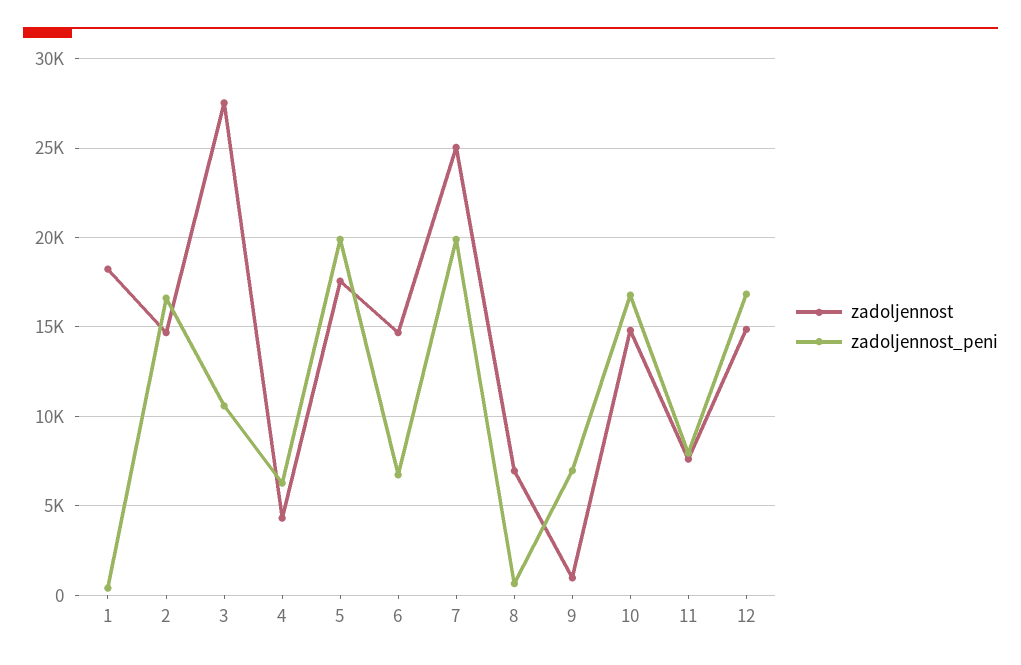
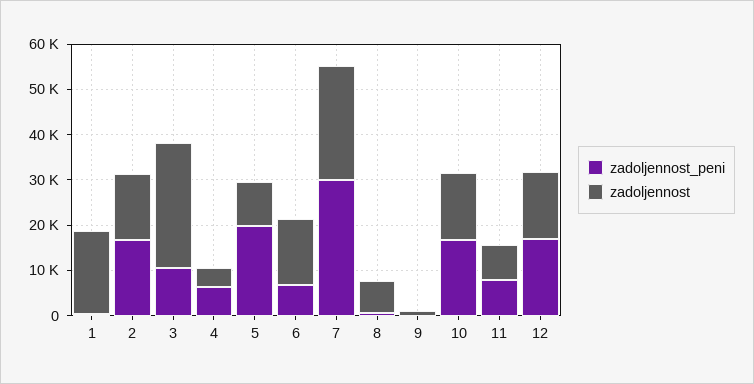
zadoljennost, 5: 17500 -> 10000
zadoljennost_peni, 7: 20000 -> 30000
zadoljennost_peni, 9: 7000 -> 0

